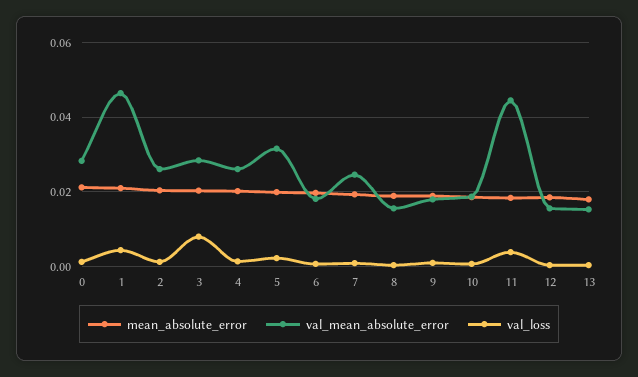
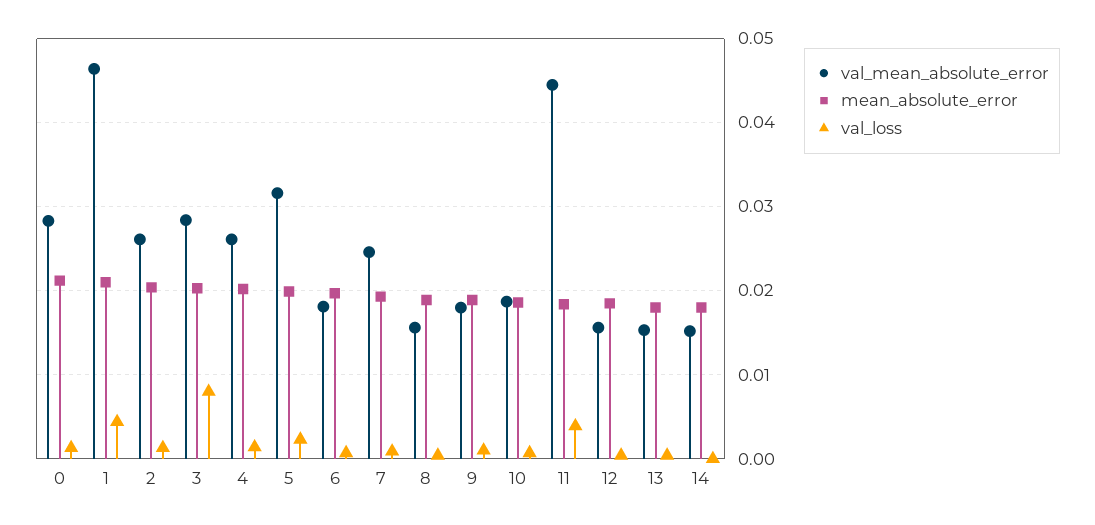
val_mean_absolute_error, 14: none -> 0.015
mean_absolute_error, 14: none -> 0.018
val_loss, 14: none -> 0

